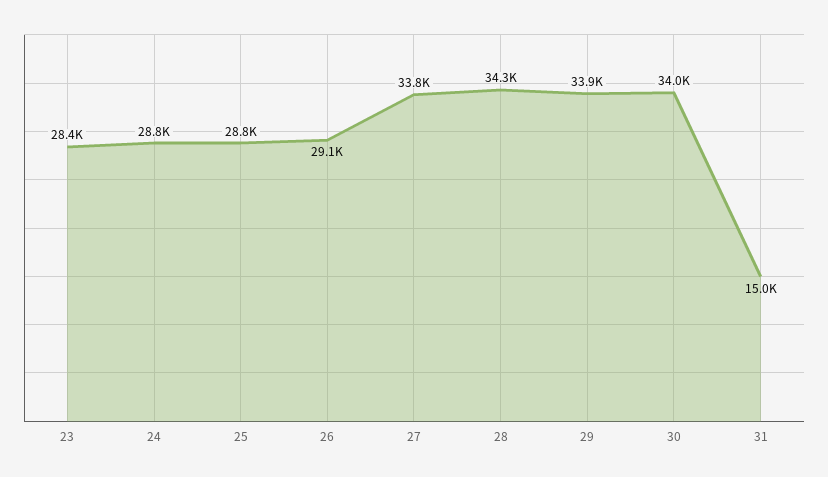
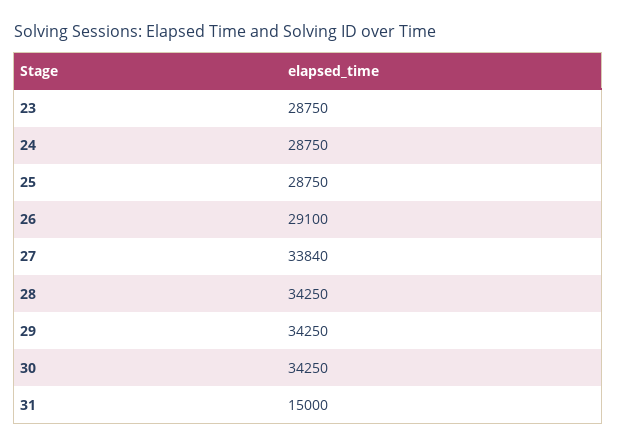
23: 28400 -> 28750
29: 33900 -> 34250
30: 34000 -> 34250

